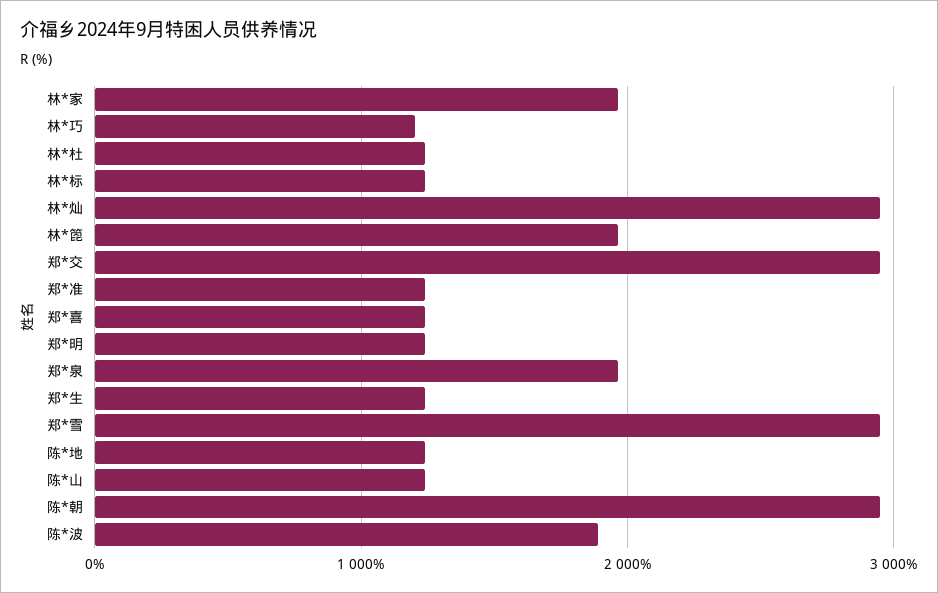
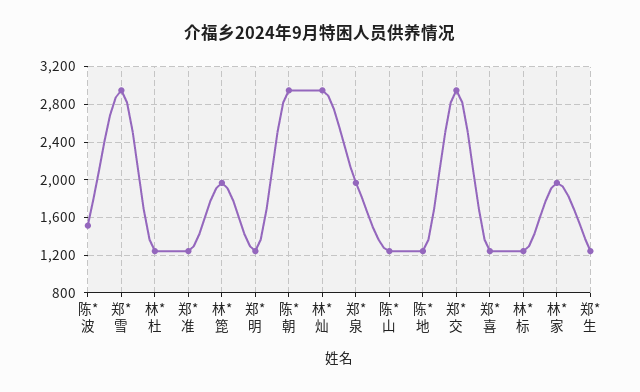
林*巧: 1200 -> none
陈*波: 1900 -> 1500

